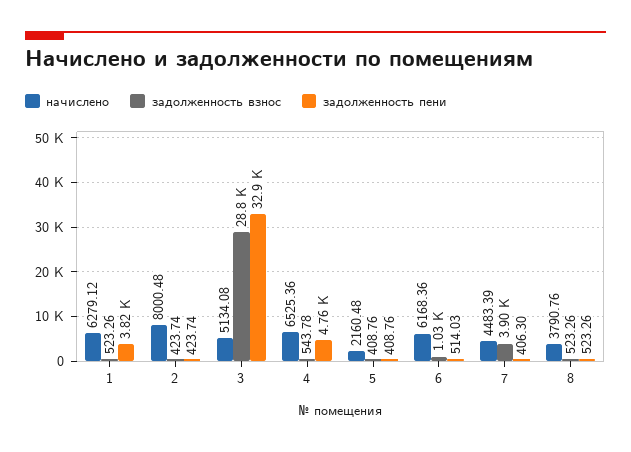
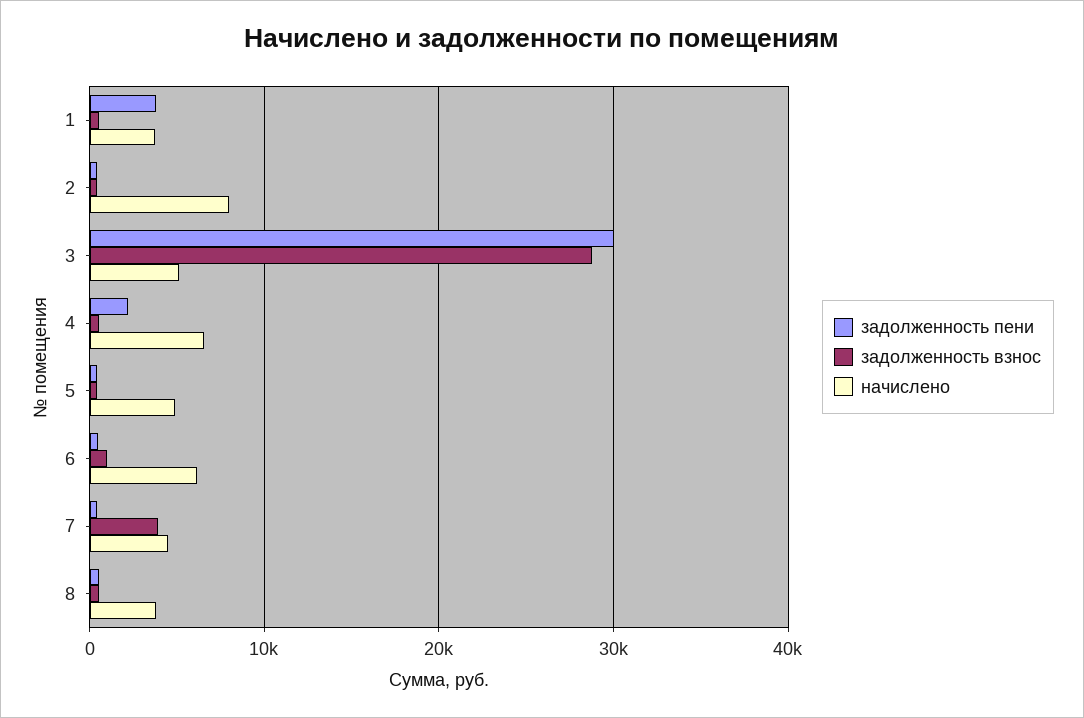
начислено, 1: 6279.12 -> 4000
задолженность пени, 3: 32900 -> 30000
задолженность пени, 4: 4760 -> 2000
начислено, 5: 2160.48 -> 5000

